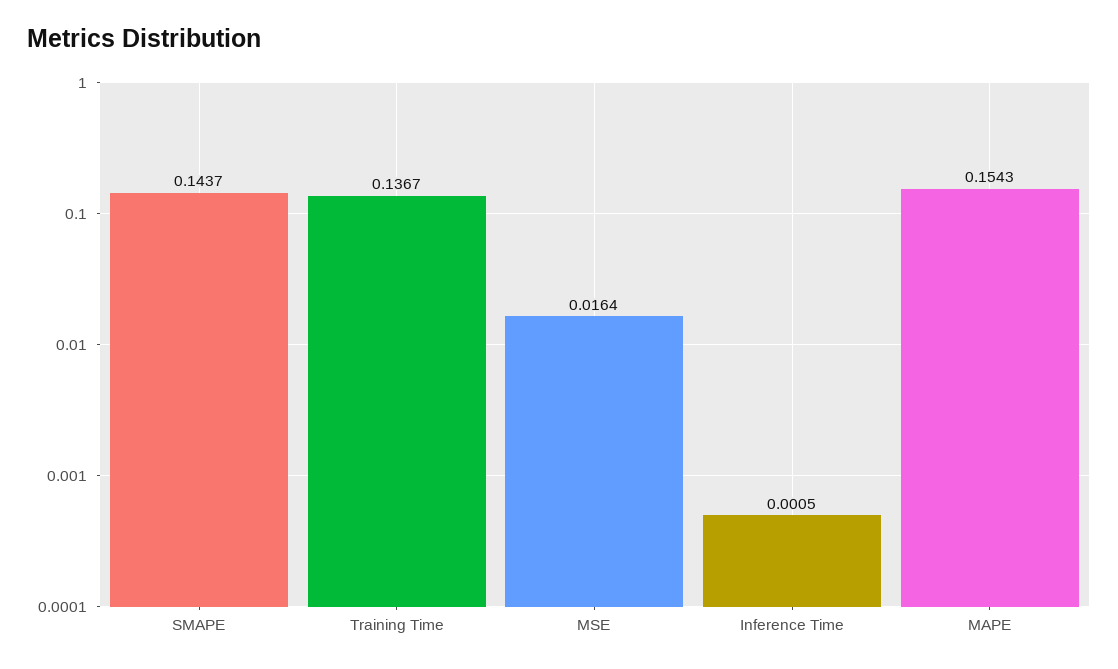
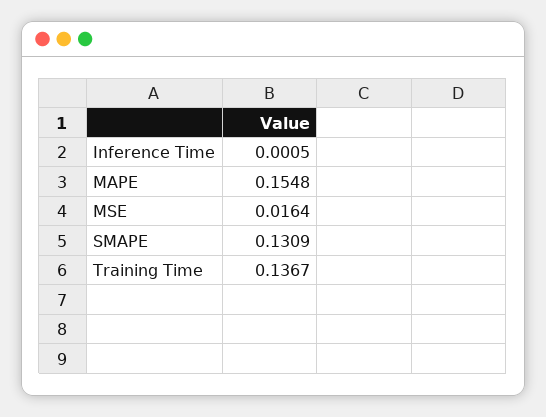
SMAPE: 0.1437 -> 0.1309
MAPE: 0.1543 -> 0.1548

